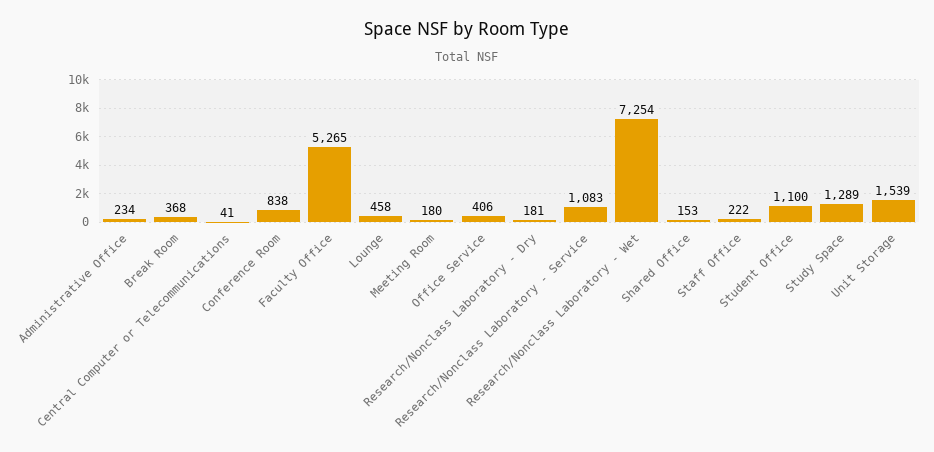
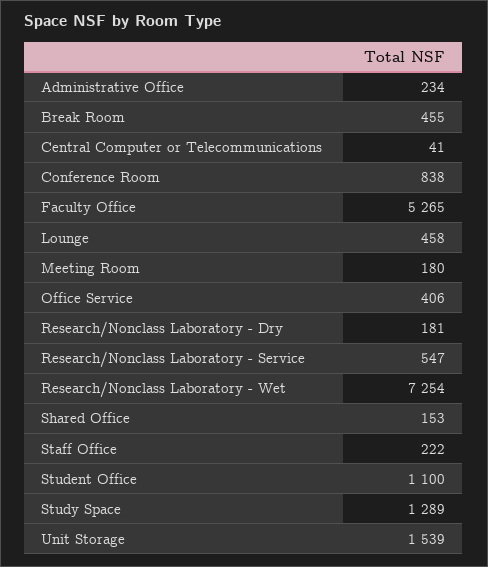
Break Room: 368 -> 455
Research/Nonclass Laboratory - Service: 1083 -> 547

